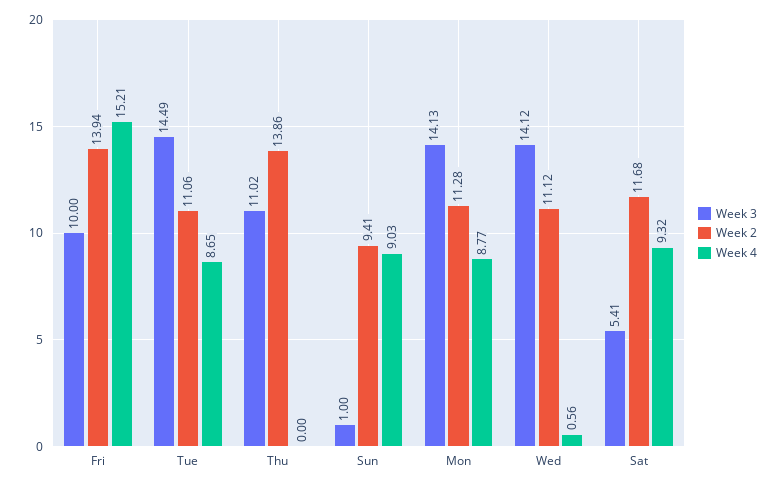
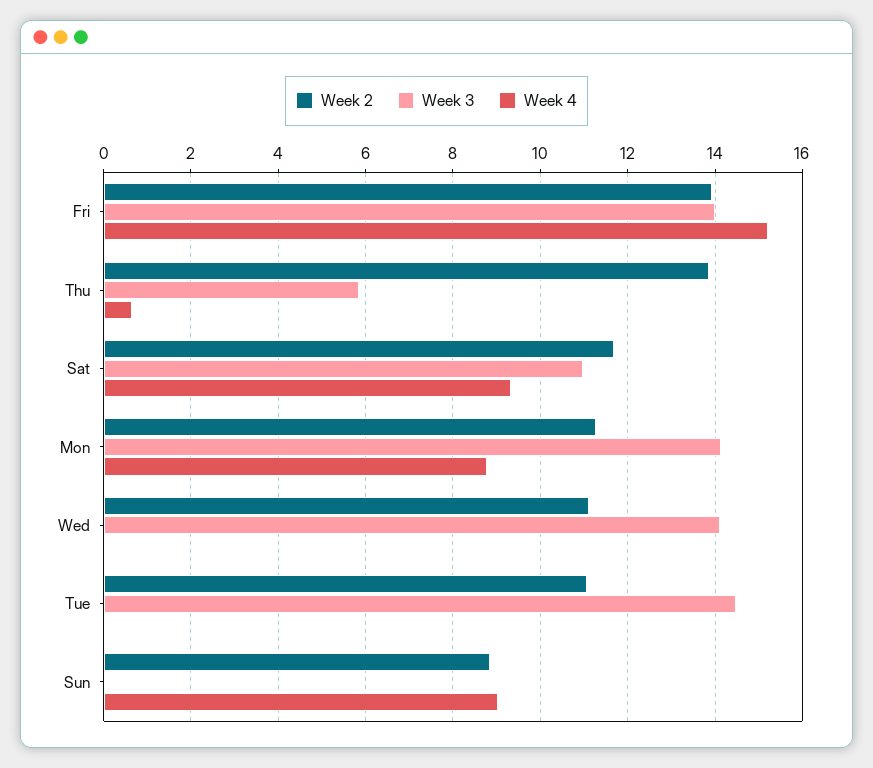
Week 3, Fri: 10 -> 14
Week 4, Tue: 8.65 -> 0
Week 3, Thu: 11.02 -> 5.8
Week 4, Thu: 0 -> 0.6
Week 3, Sun: 1 -> 0
Week 2, Sun: 9.41 -> 8.8
Week 4, Wed: 0.56 -> 0
Week 3, Sat: 5.41 -> 11

